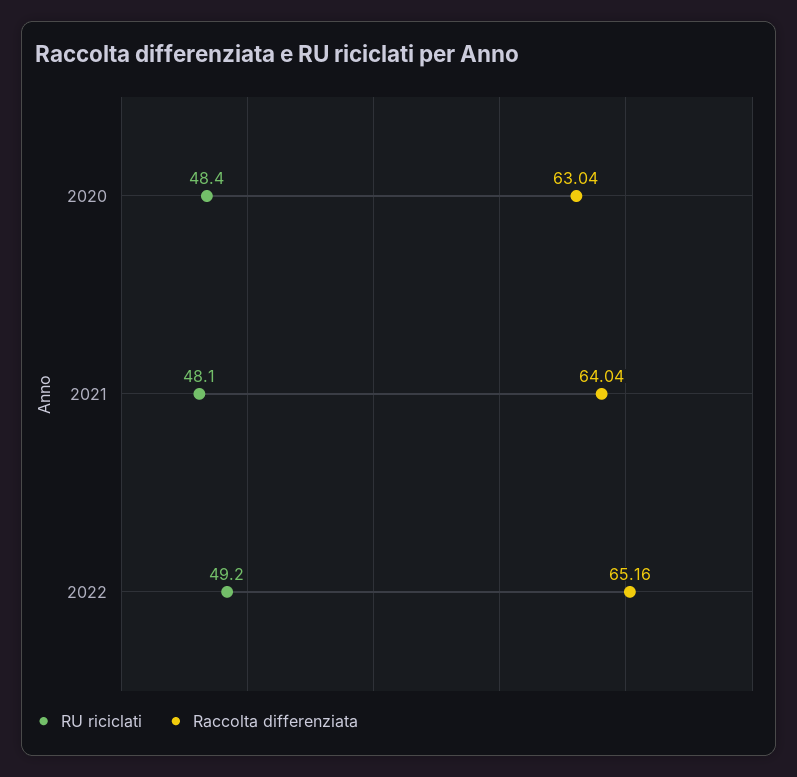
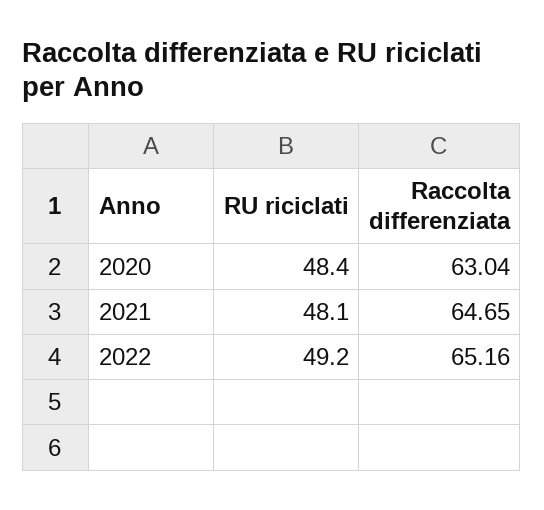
Raccolta differenziata, 2021: 64.04 -> 64.65

